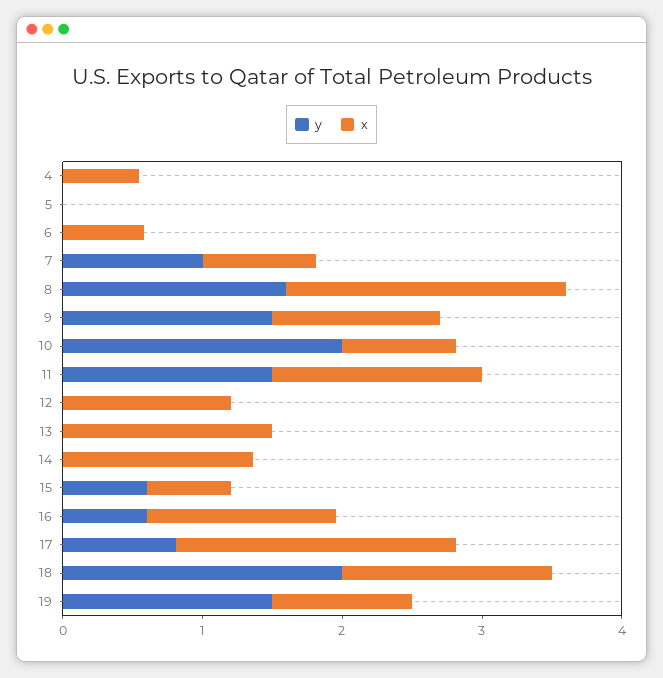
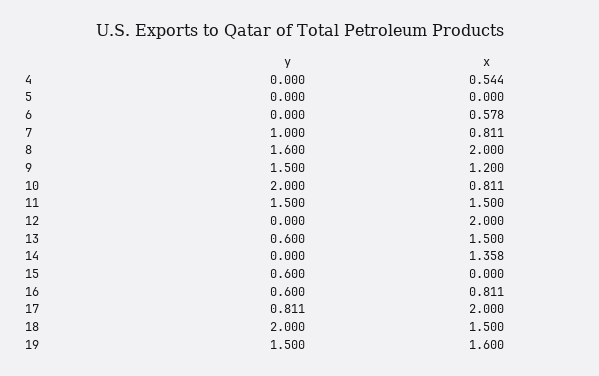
x, 12: 1.2 -> 2
y, 13: 0 -> 0.6
x, 15: 0.6 -> 0
x, 16: 1.4 -> 0.811
x, 19: 1 -> 1.6

